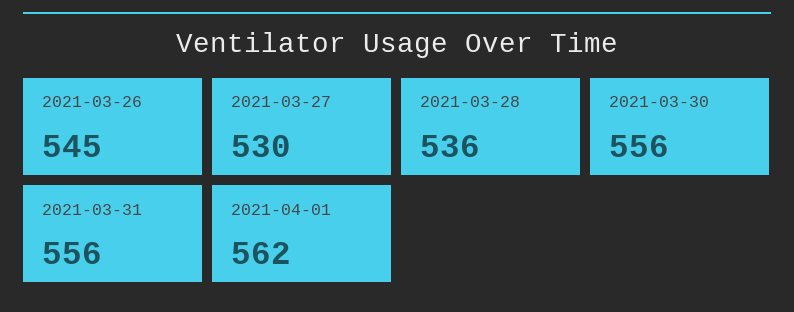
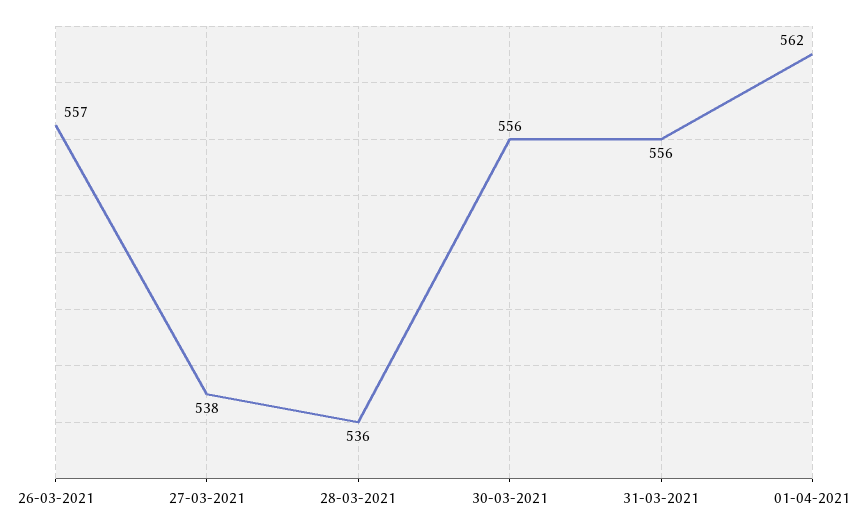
2021-03-26: 545 -> 557
2021-03-27: 530 -> 538

